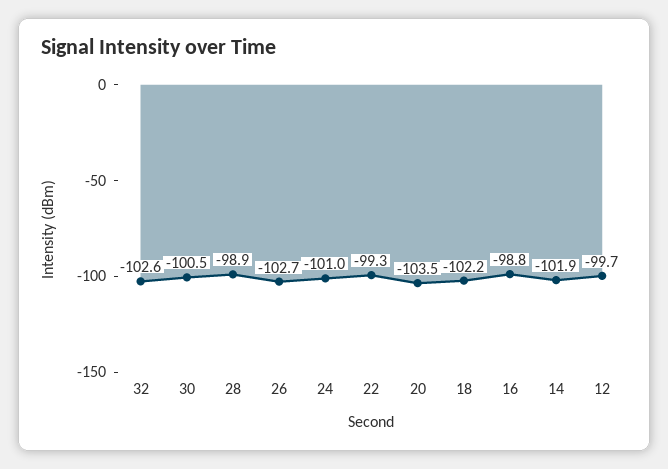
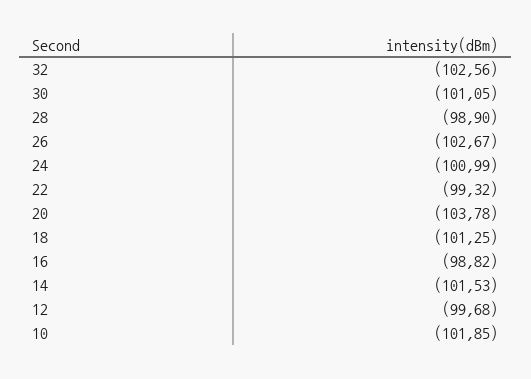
30: -100.5 -> -101.05
20: -103.5 -> -103.78
18: -102.2 -> -101.25
14: -101.9 -> -101.53
10: none -> -101.85

